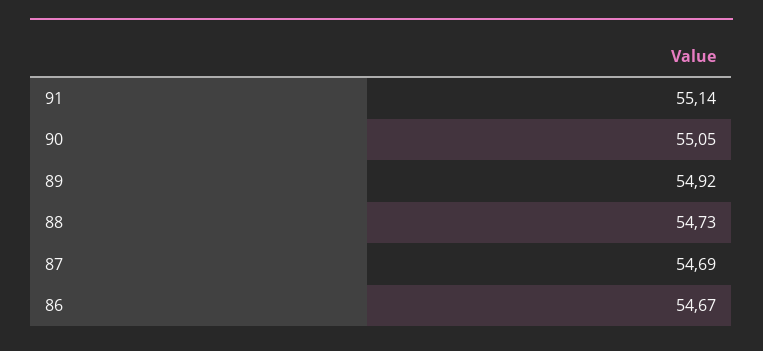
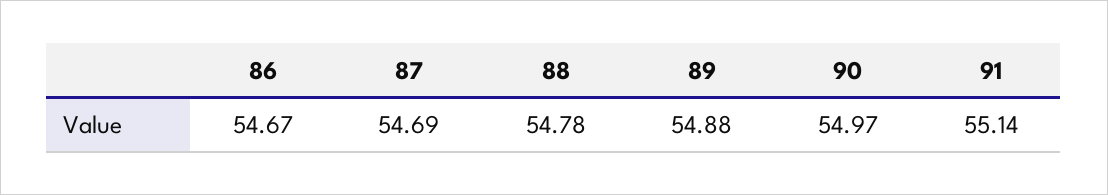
90: 55.05 -> 54.97
89: 54.92 -> 54.88
88: 54.73 -> 54.78

